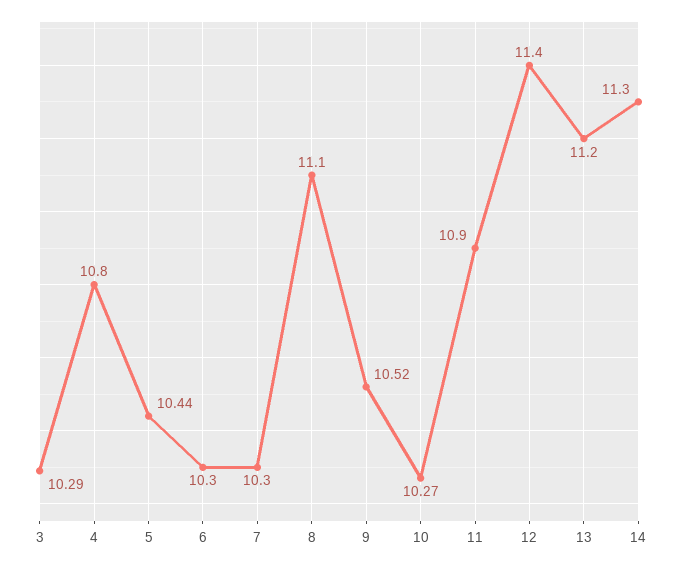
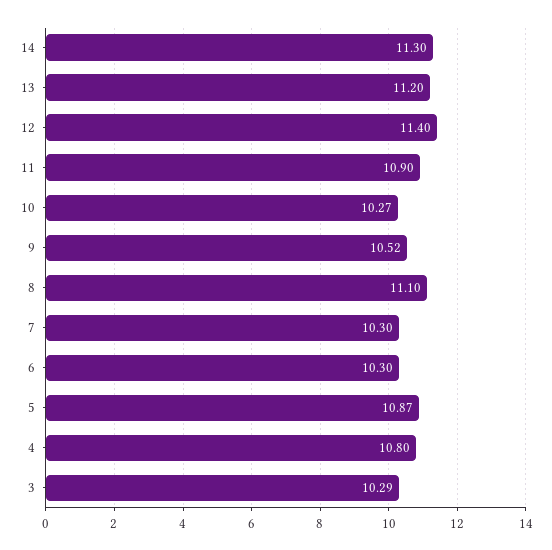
5: 10.44 -> 10.87

